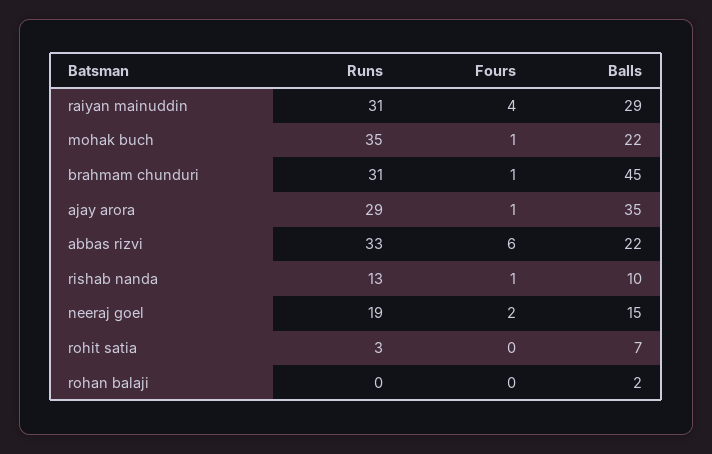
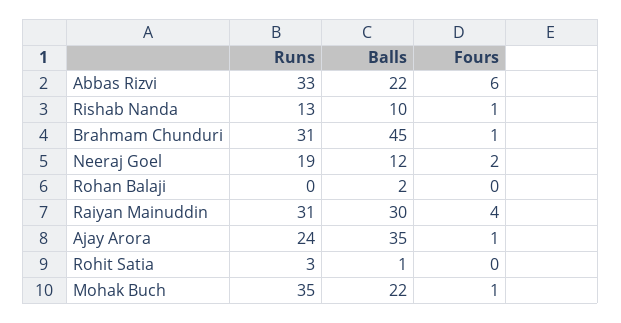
Balls, raiyan mainuddin: 29 -> 30
Runs, ajay arora: 29 -> 24
Balls, neeraj goel: 15 -> 12
Balls, rohit satia: 7 -> 1

